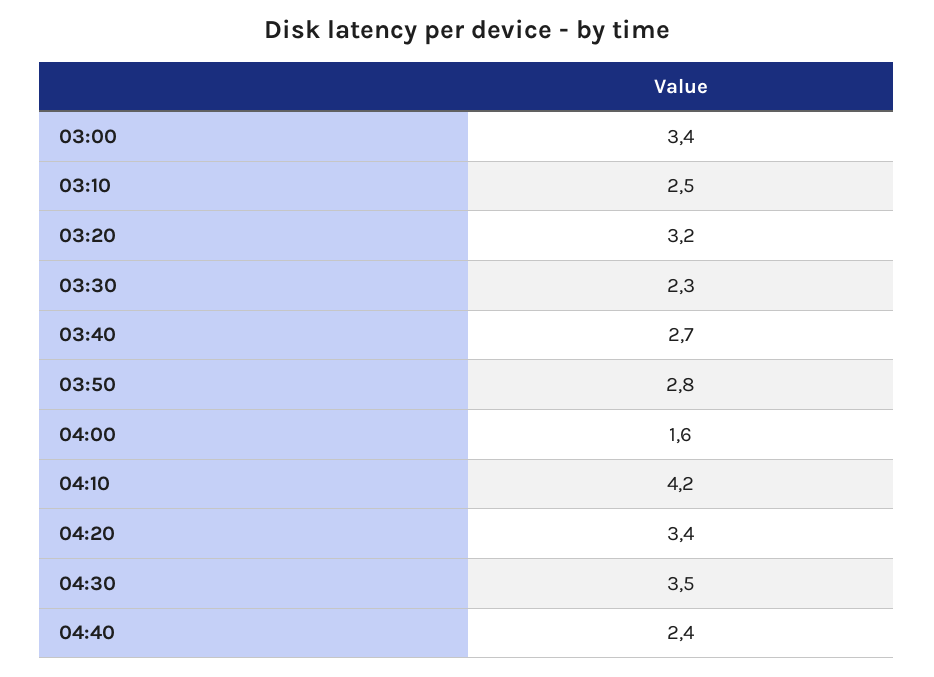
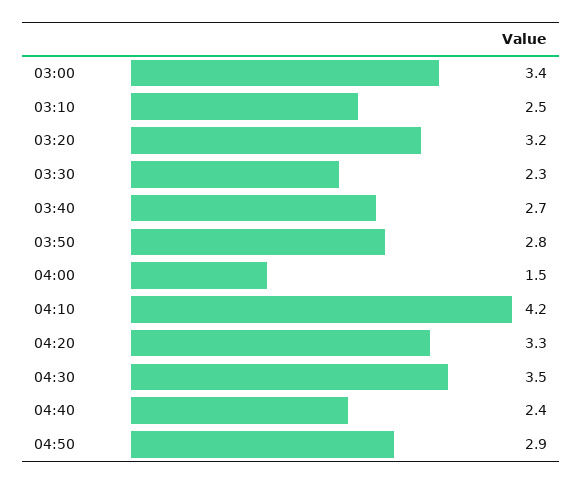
04:00: 1.6 -> 1.5
04:20: 3.4 -> 3.3
04:50: none -> 2.9

